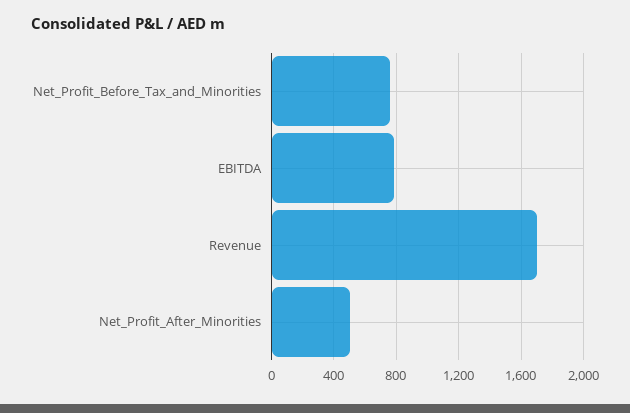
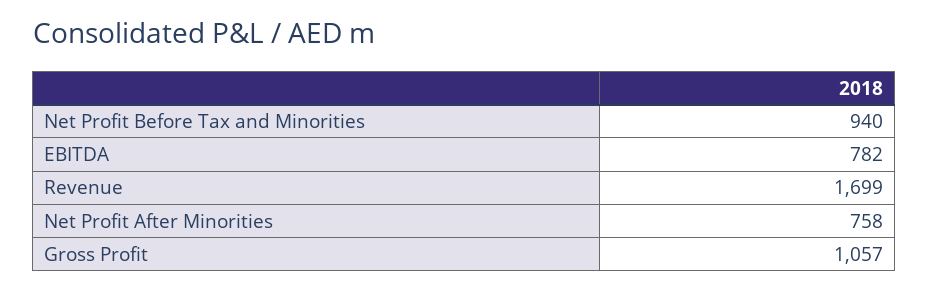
Net_Profit_Before_Tax_and_Minorities: 750 -> 940
Net_Profit_After_Minorities: 500 -> 758
Gross Profit: none -> 1057

